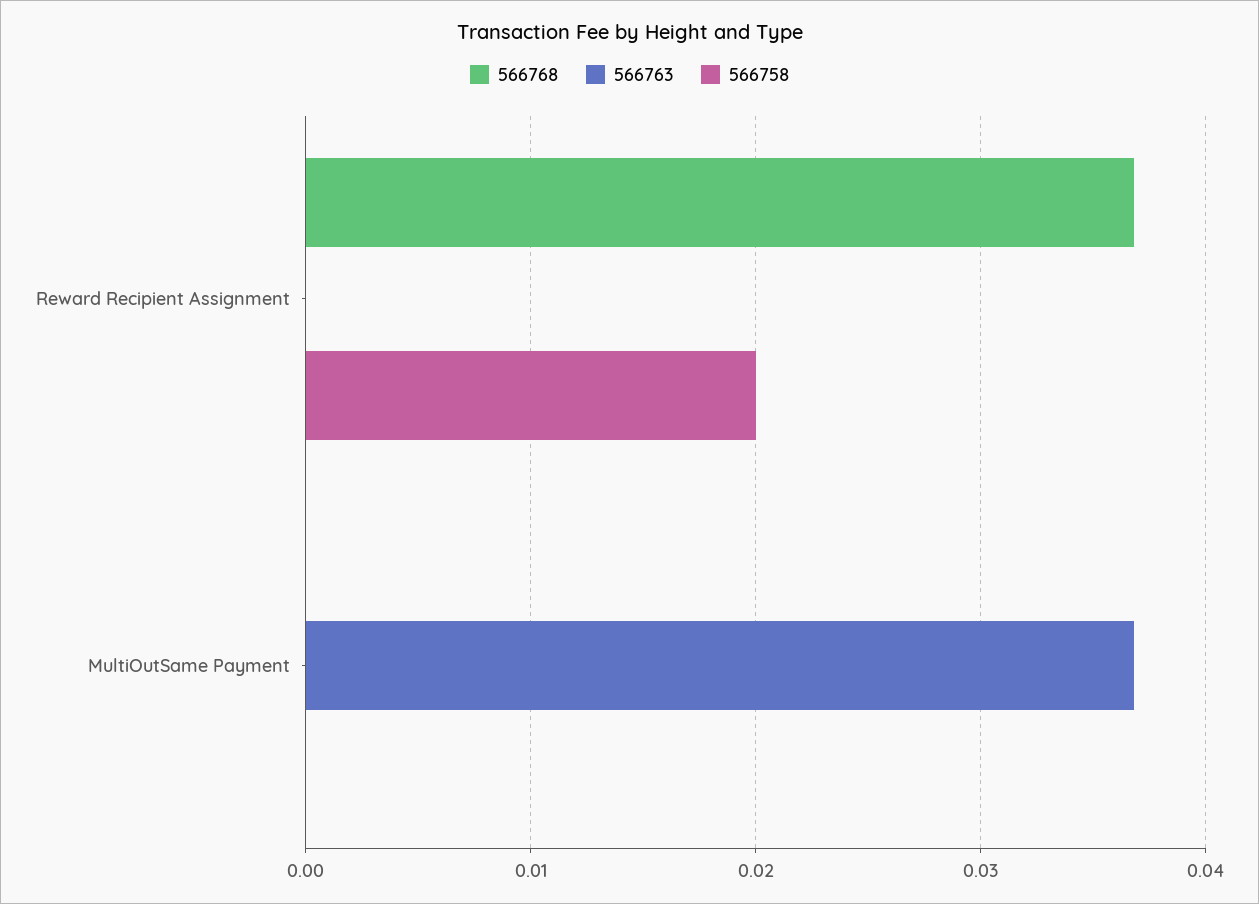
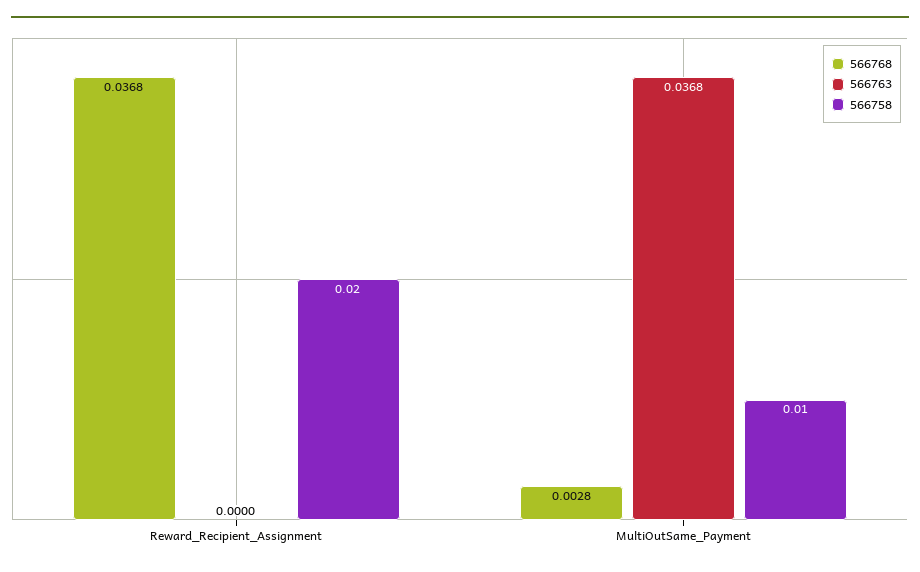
566768, MultiOutSame Payment: 0 -> 0.0028
566758, MultiOutSame Payment: 0 -> 0.01

